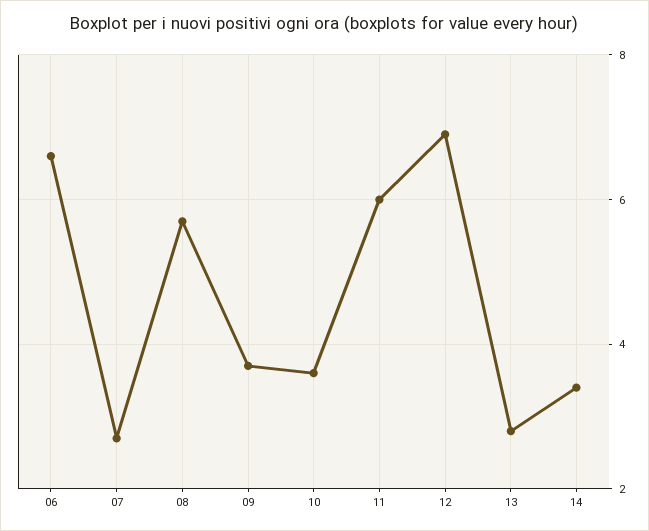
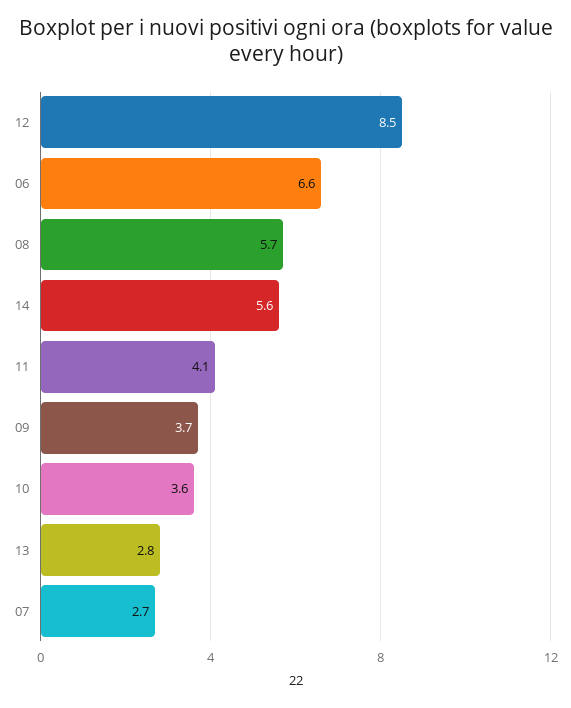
11: 6 -> 4.1
12: 7 -> 8.5
14: 3.5 -> 5.6

